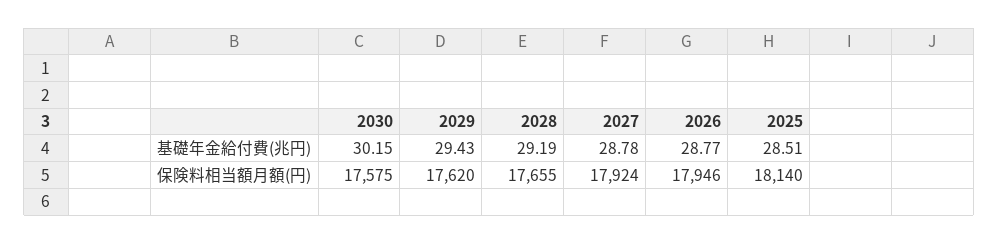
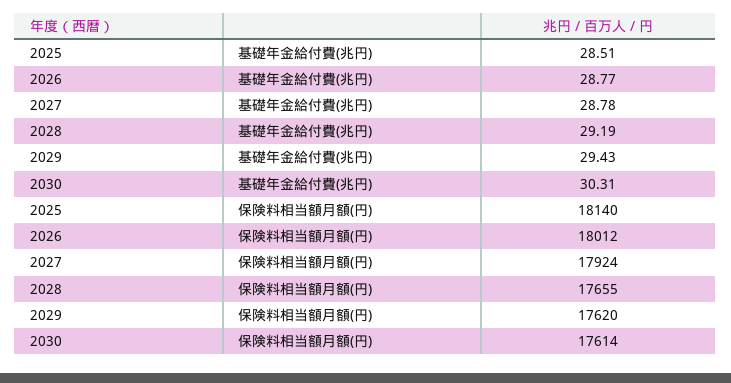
2030, 基礎年金給付費(兆円): 30.15 -> 30.31
2030, 保険料相当額月額(円): 17575 -> 17614
2026, 保険料相当額月額(円): 17946 -> 18012

